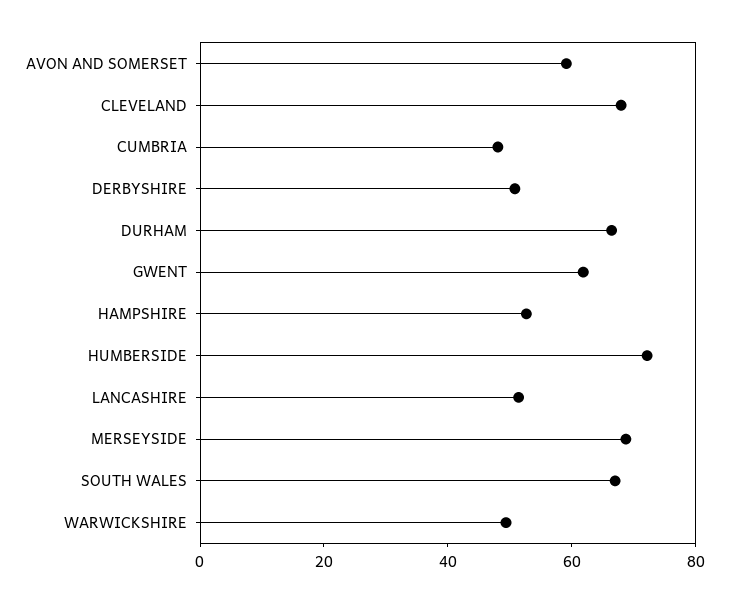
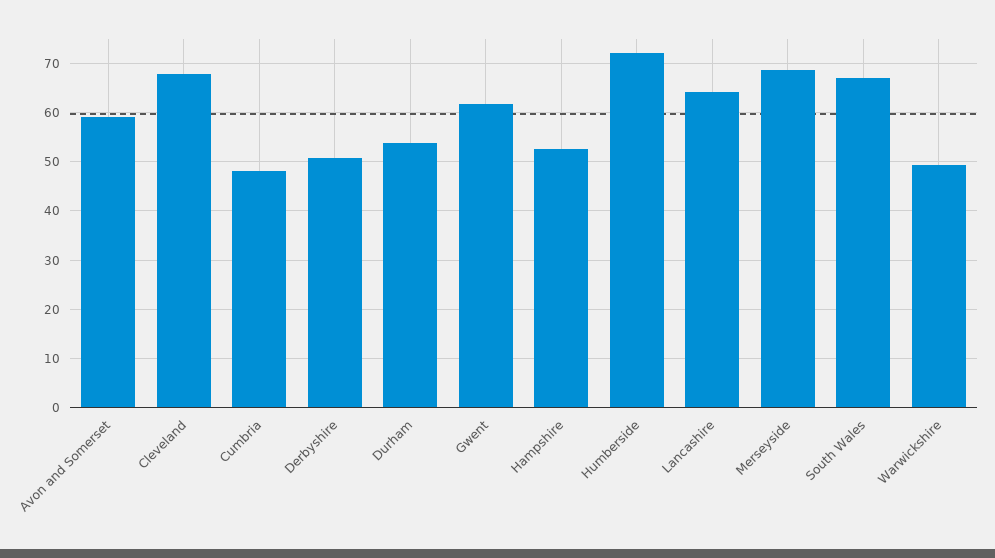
DURHAM: 65 -> 54
LANCASHIRE: 50 -> 64

